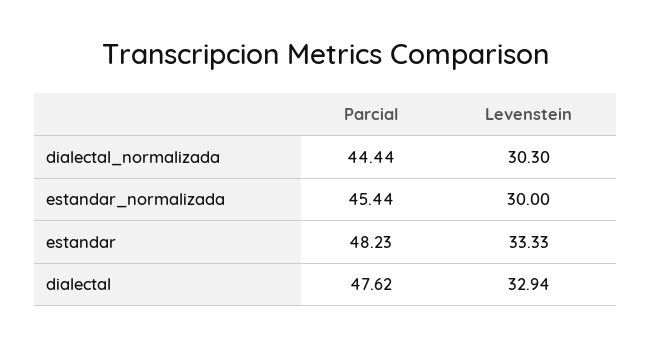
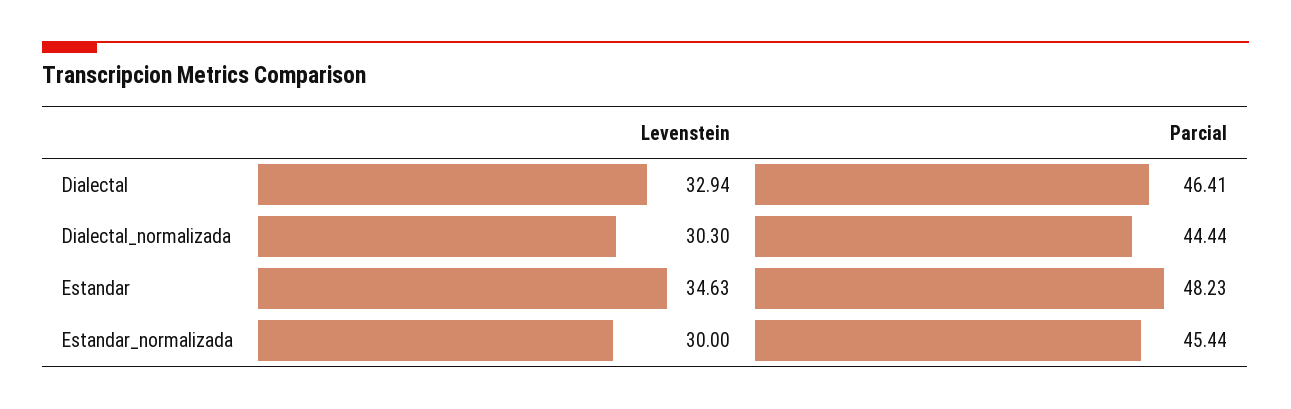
Levenstein, estandar: 33.33 -> 34.63
Parcial, dialectal: 47.62 -> 46.41

